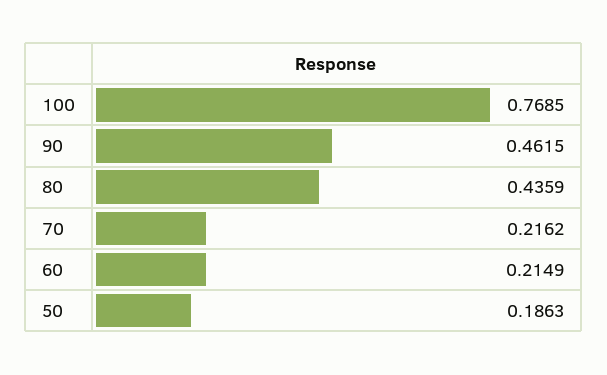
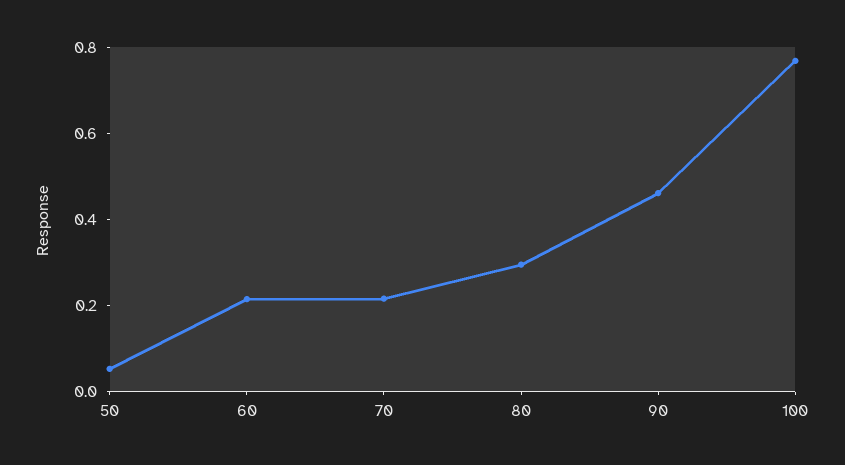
80: 0.4359 -> 0.3
50: 0.1863 -> 0.05

